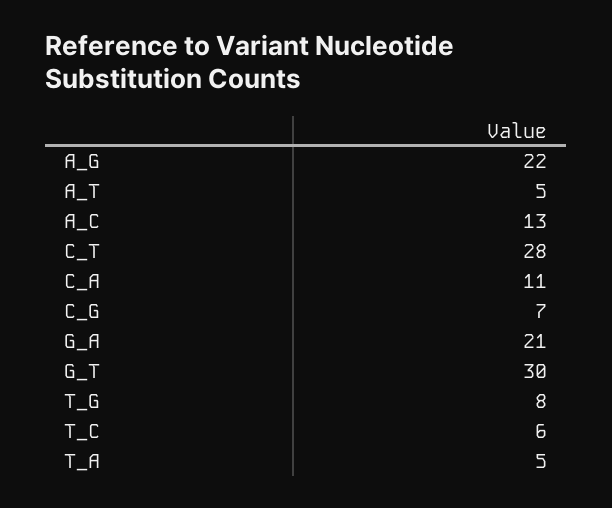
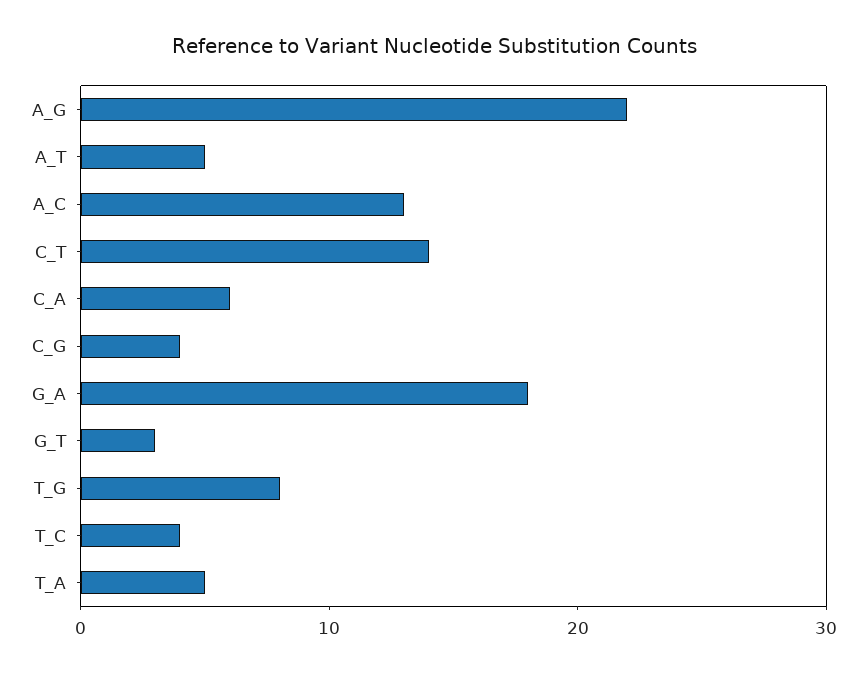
C_T: 28 -> 14
C_A: 11 -> 6
C_G: 7 -> 4
G_A: 21 -> 18
G_T: 30 -> 3
T_C: 6 -> 4

